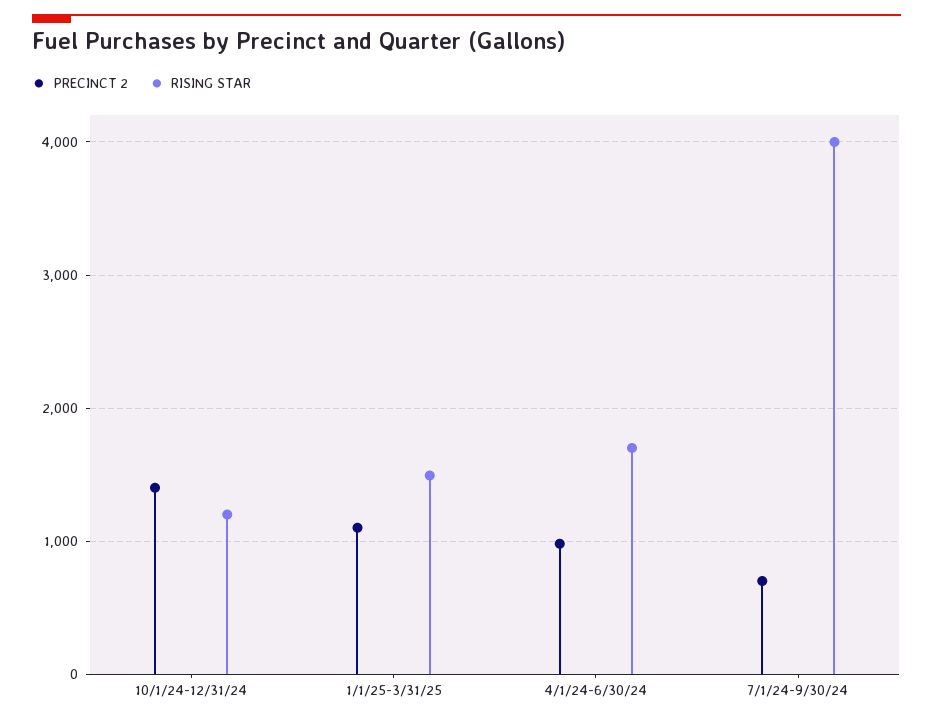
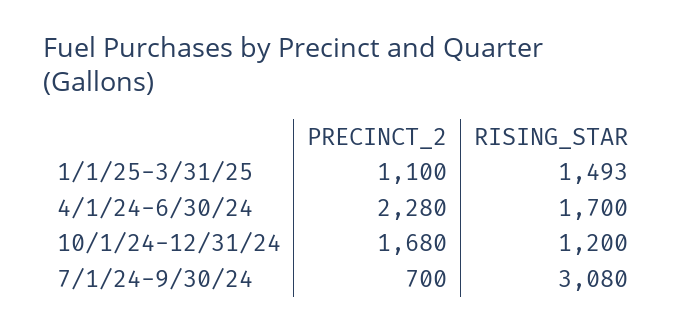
PRECINCT 2, 10/1/24-12/31/24: 1400 -> 1680
PRECINCT 2, 4/1/24-6/30/24: 1000 -> 2280
RISING STAR, 7/1/24-9/30/24: 4000 -> 3080

